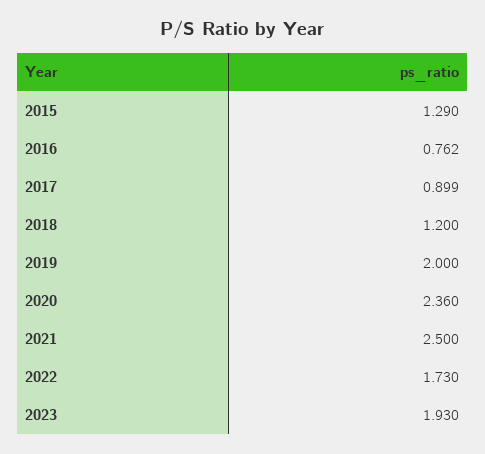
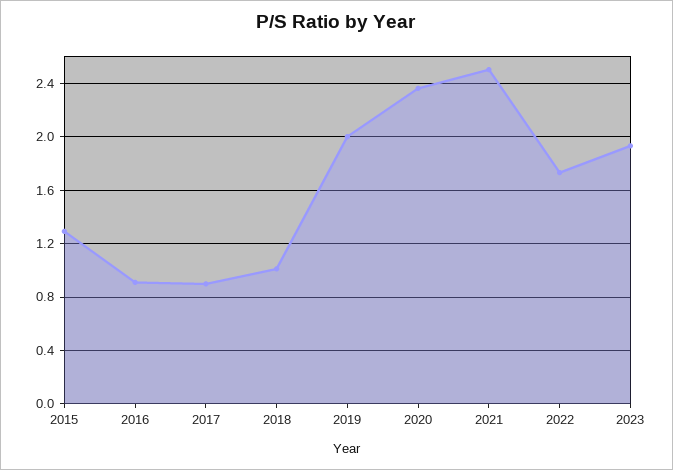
2016: 0.762 -> 0.9
2018: 1.2 -> 1

